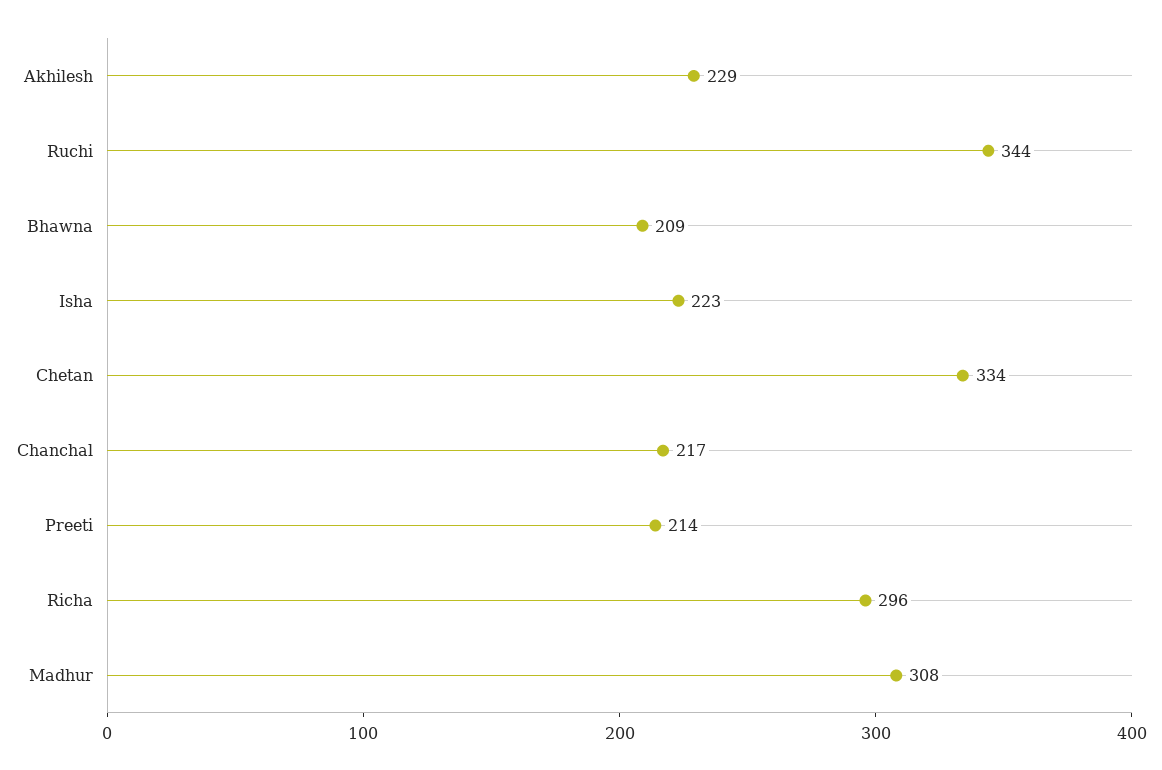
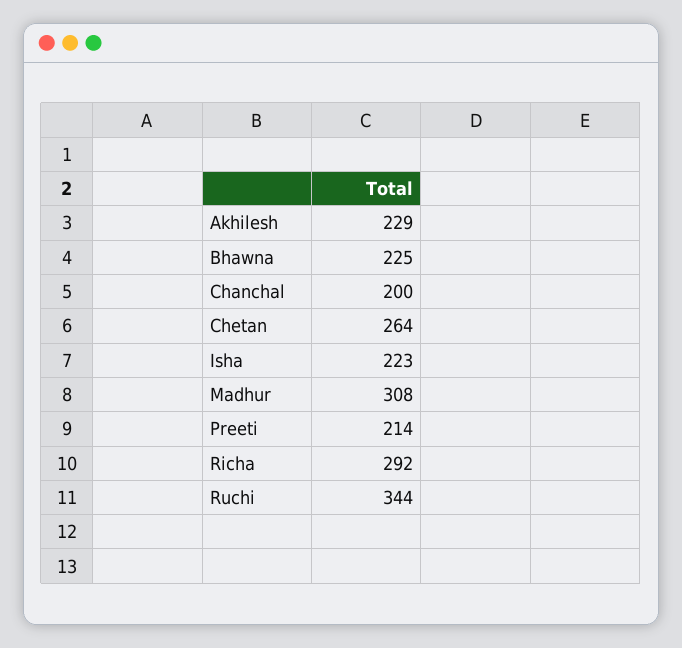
Bhawna: 209 -> 225
Chetan: 334 -> 264
Chanchal: 217 -> 200
Richa: 296 -> 292

